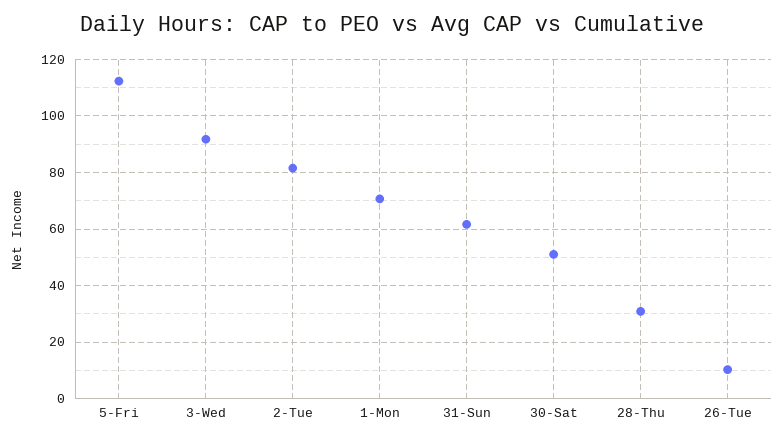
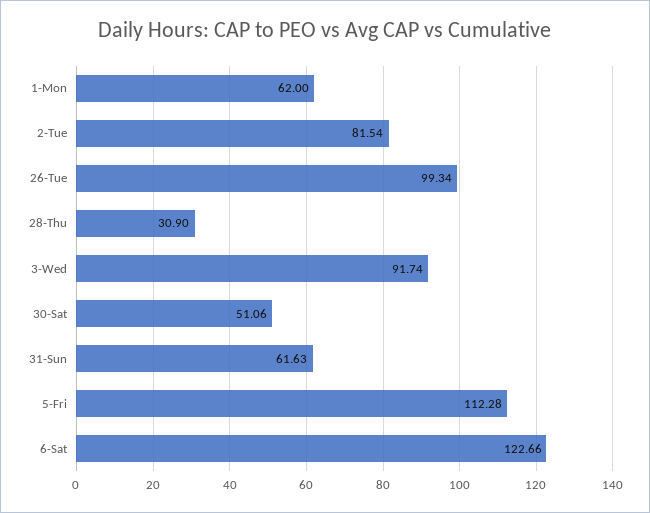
1-Mon: 70 -> 62
26-Tue: 10 -> 99.34
6-Sat: none -> 122.66

